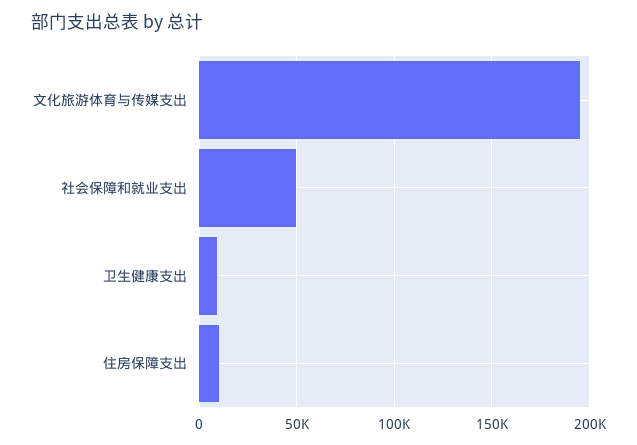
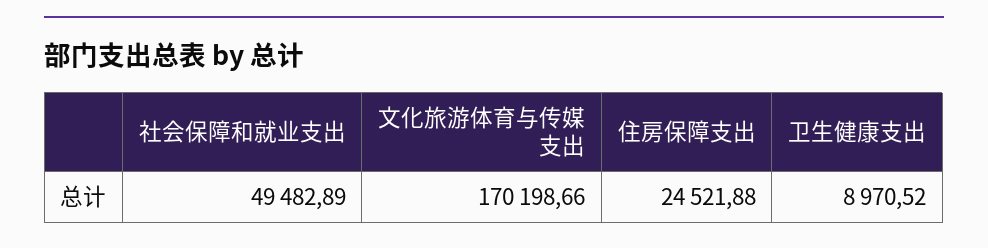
文化旅游体育与传媒支出: 195000 -> 170198.66
住房保障支出: 10000 -> 24521.88

